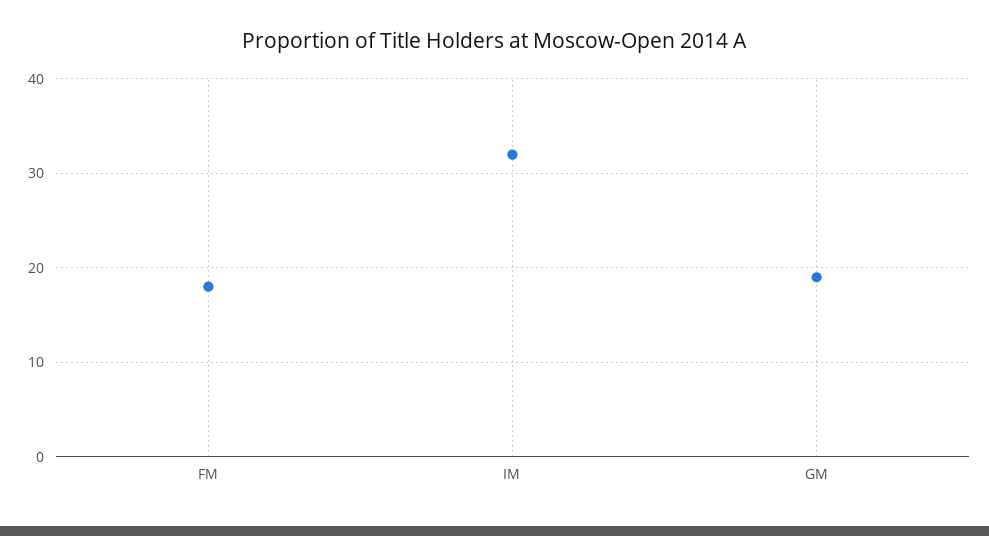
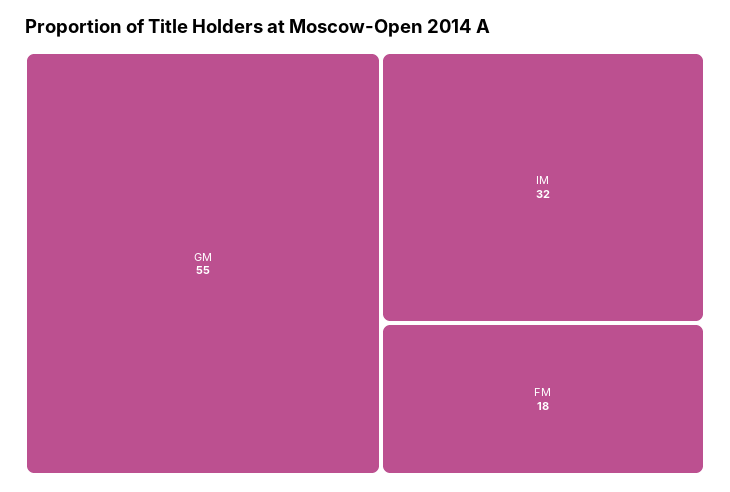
GM: 19 -> 55

